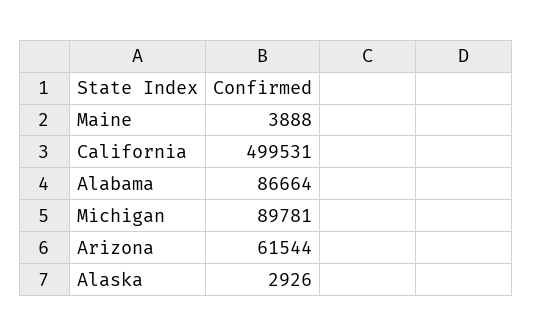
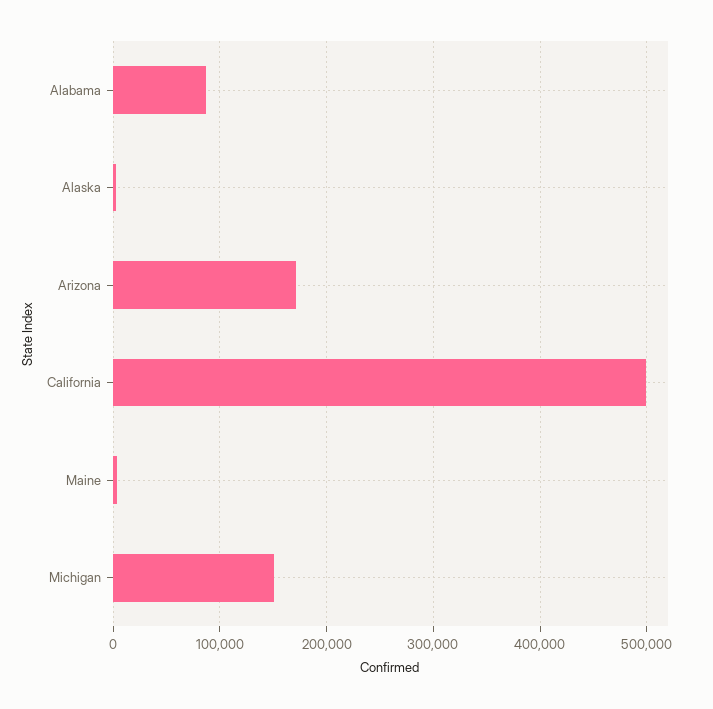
Michigan: 89781 -> 150000
Arizona: 61544 -> 170000

